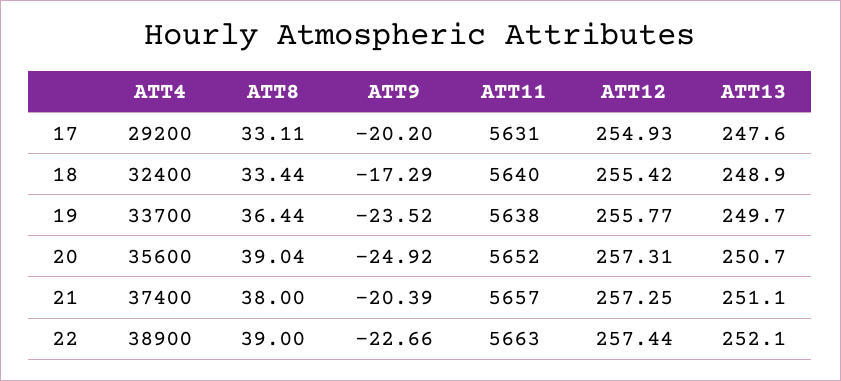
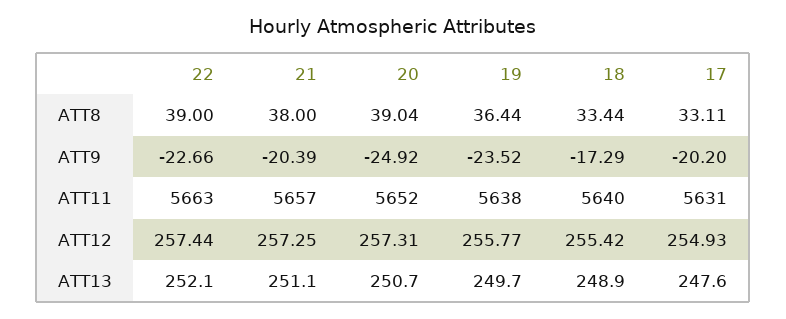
ATT4, 17: 29200 -> none
ATT4, 18: 32400 -> none
ATT4, 19: 33700 -> none
ATT4, 20: 35600 -> none
ATT4, 21: 37400 -> none
ATT4, 22: 38900 -> none

